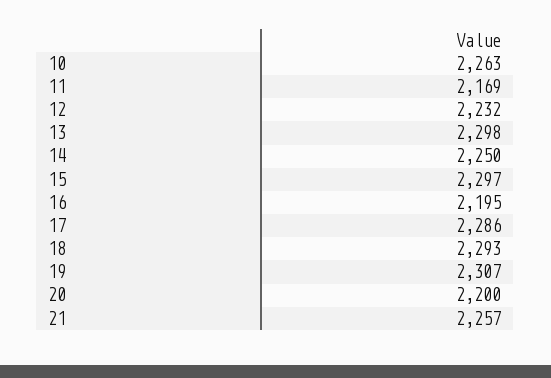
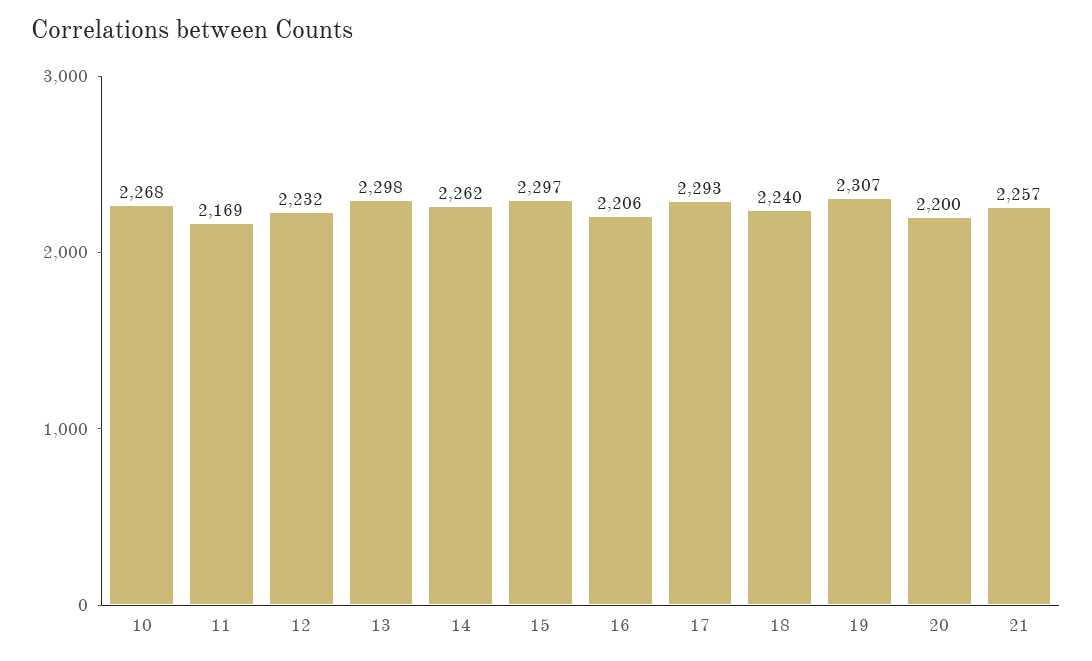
10: 2263 -> 2268
14: 2250 -> 2262
16: 2195 -> 2206
17: 2286 -> 2293
18: 2293 -> 2240

